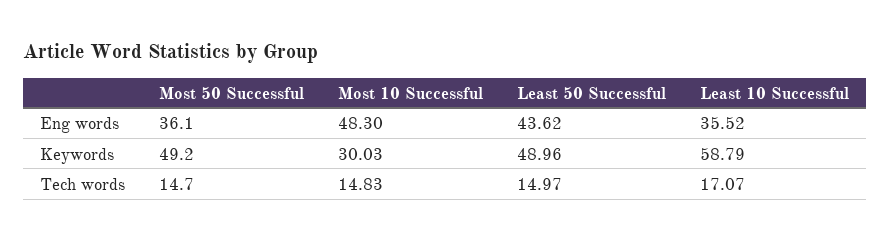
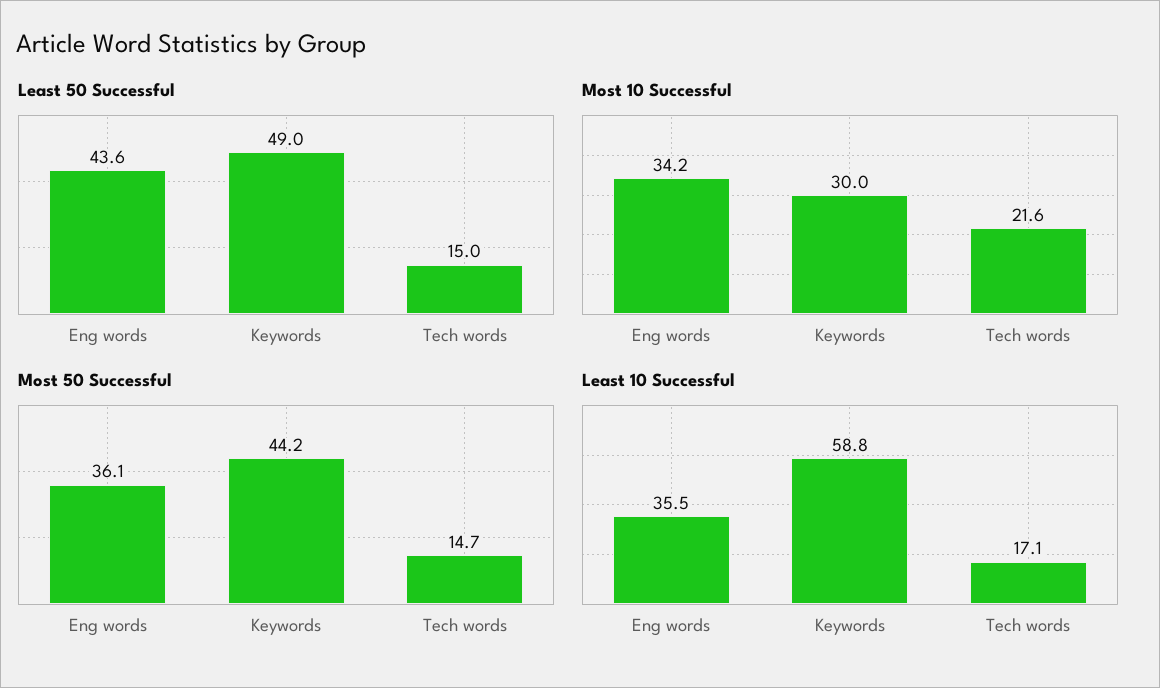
Most 10 Successful, Eng words: 48.3 -> 34.2
Most 50 Successful, Keywords: 49.2 -> 44.2
Most 10 Successful, Tech words: 14.83 -> 21.6

